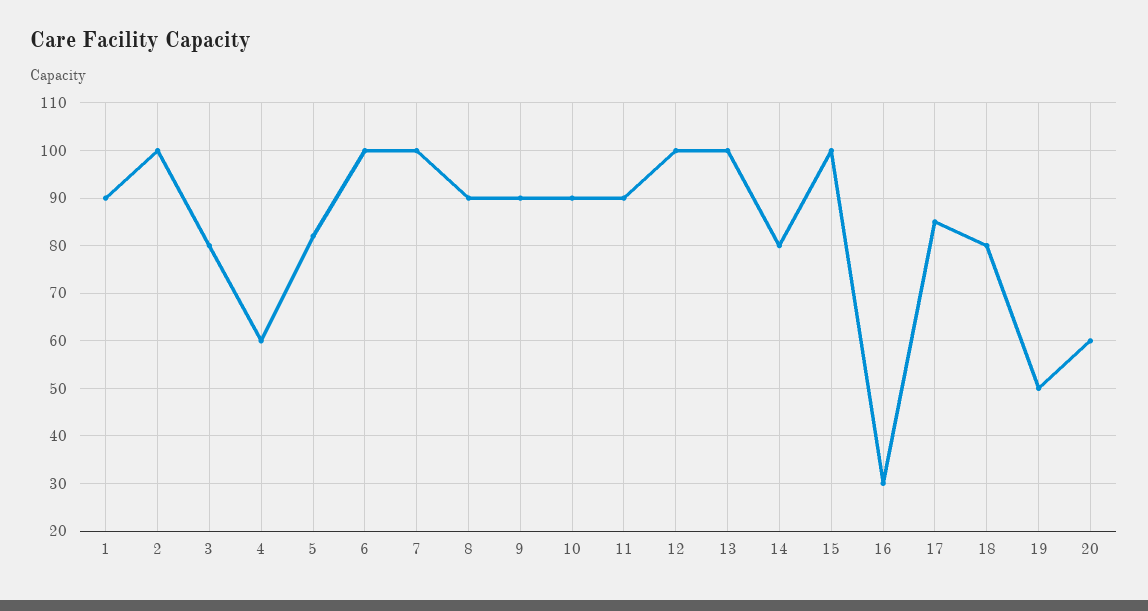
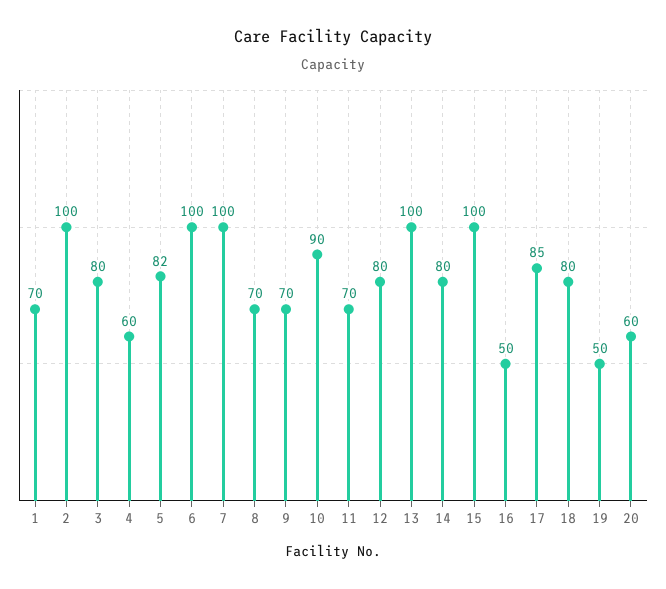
1: 90 -> 70
8: 90 -> 70
9: 90 -> 70
11: 90 -> 70
12: 100 -> 80
16: 30 -> 50

